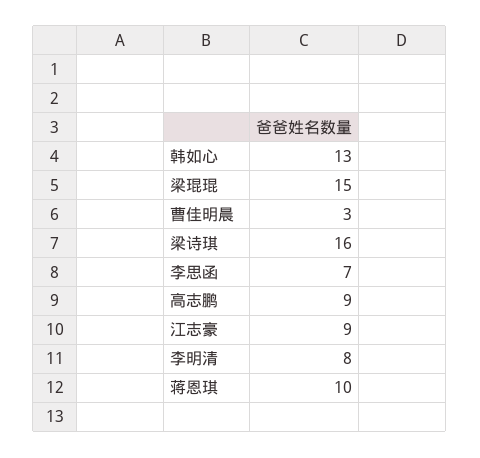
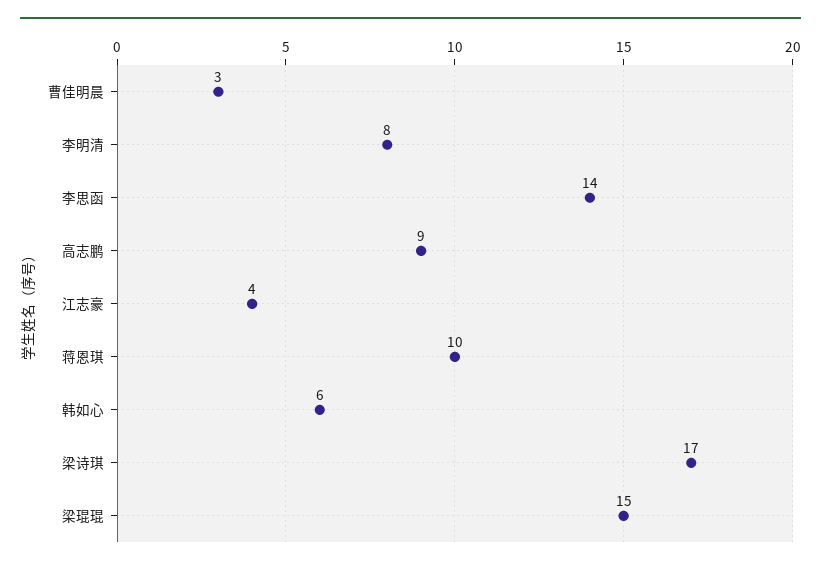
韩如心: 13 -> 6
梁诗琪: 16 -> 17
李思函: 7 -> 14
江志豪: 9 -> 4

